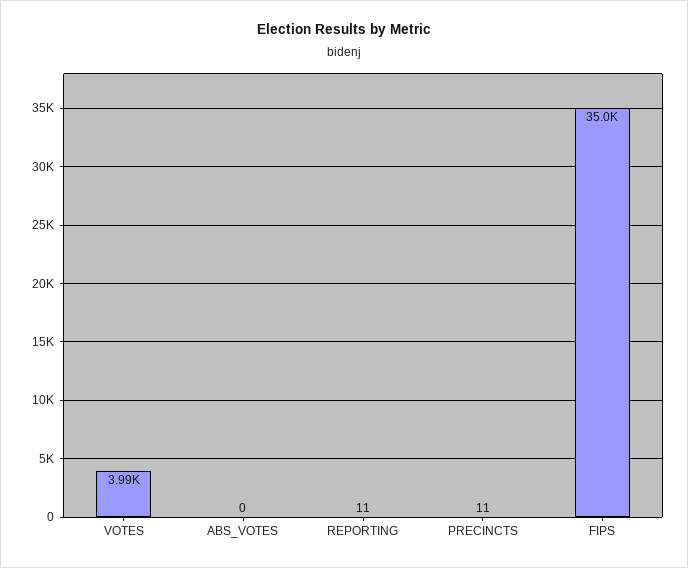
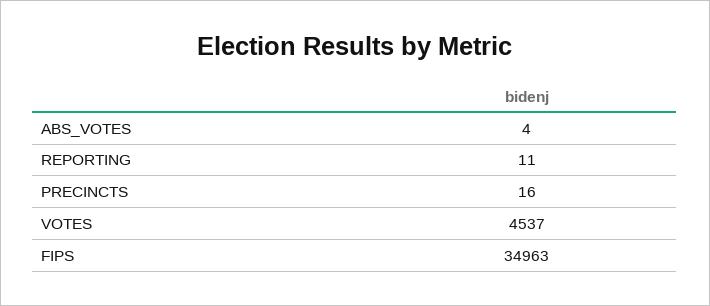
VOTES: 3990 -> 4537
ABS_VOTES: 0 -> 4
PRECINCTS: 11 -> 16

